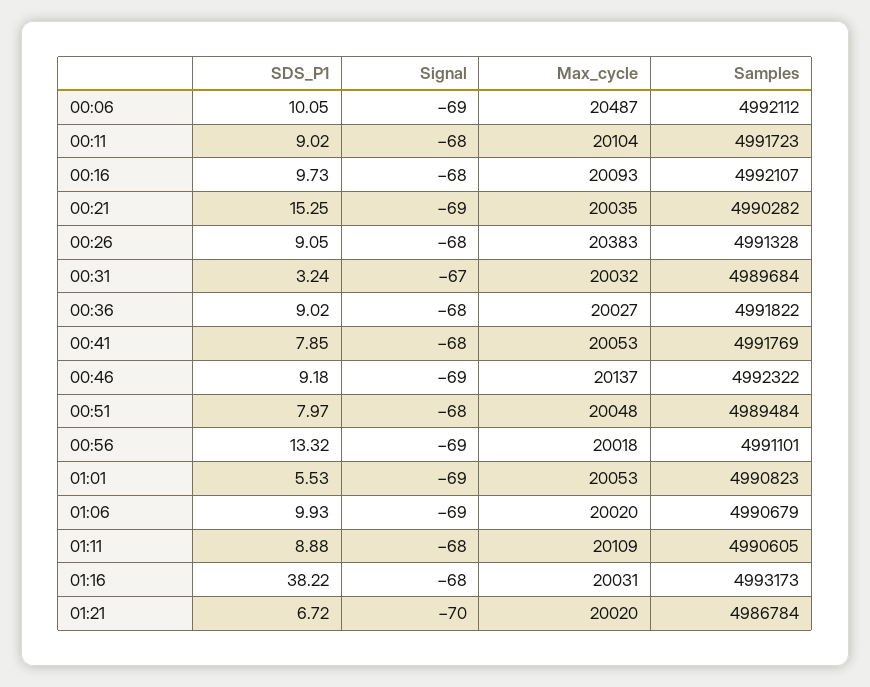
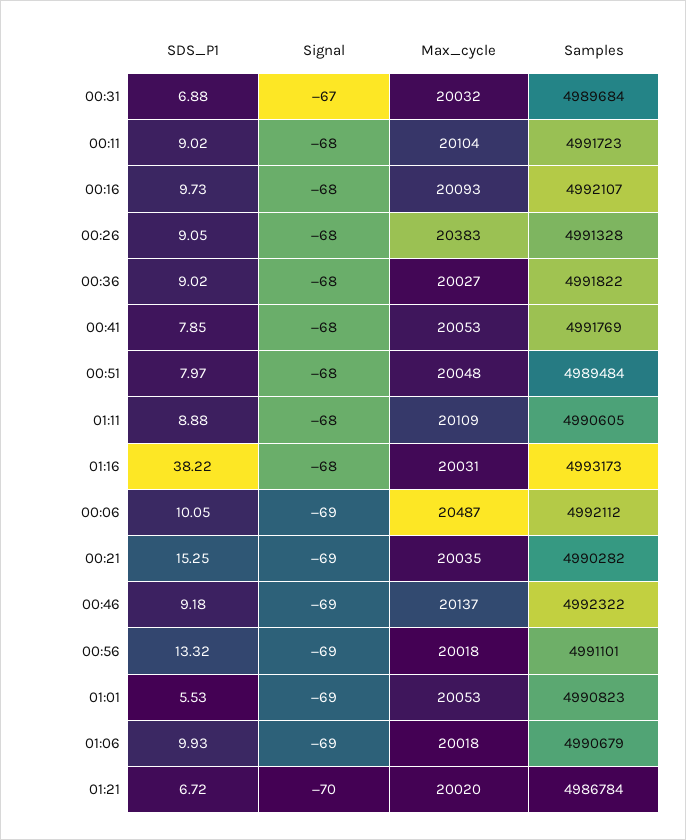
SDS_P1, 00:31: 3.24 -> 6.88
Max_cycle, 01:06: 20020 -> 20018

